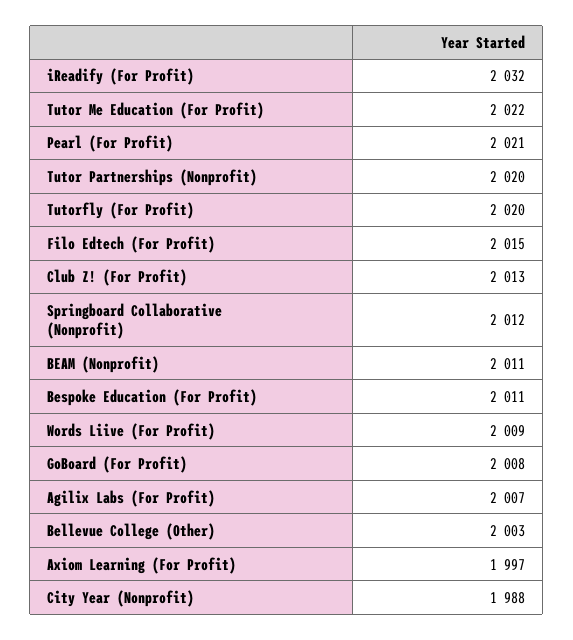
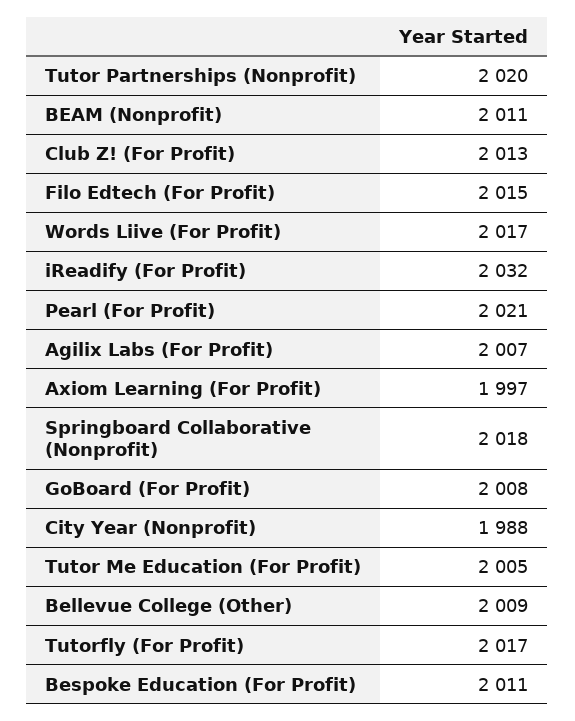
Tutor Me Education (For Profit): 2022 -> 2005
Tutorfly (For Profit): 2020 -> 2017
Springboard Collaborative (Nonprofit): 2012 -> 2018
Words Liive (For Profit): 2009 -> 2017
Bellevue College (Other): 2003 -> 2009

